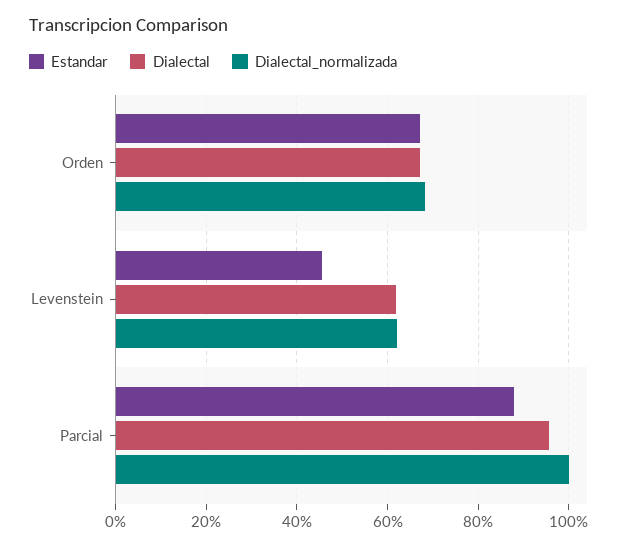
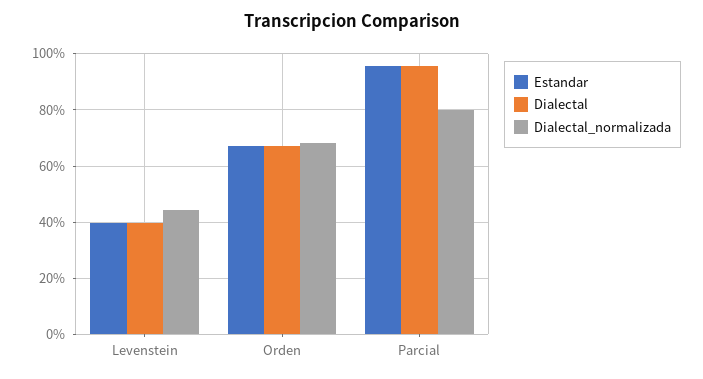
Estandar, Levenstein: 46 -> 40
Dialectal, Levenstein: 62 -> 40
Dialectal_normalizada, Levenstein: 62 -> 45
Estandar, Parcial: 88 -> 95
Dialectal_normalizada, Parcial: 100 -> 80

